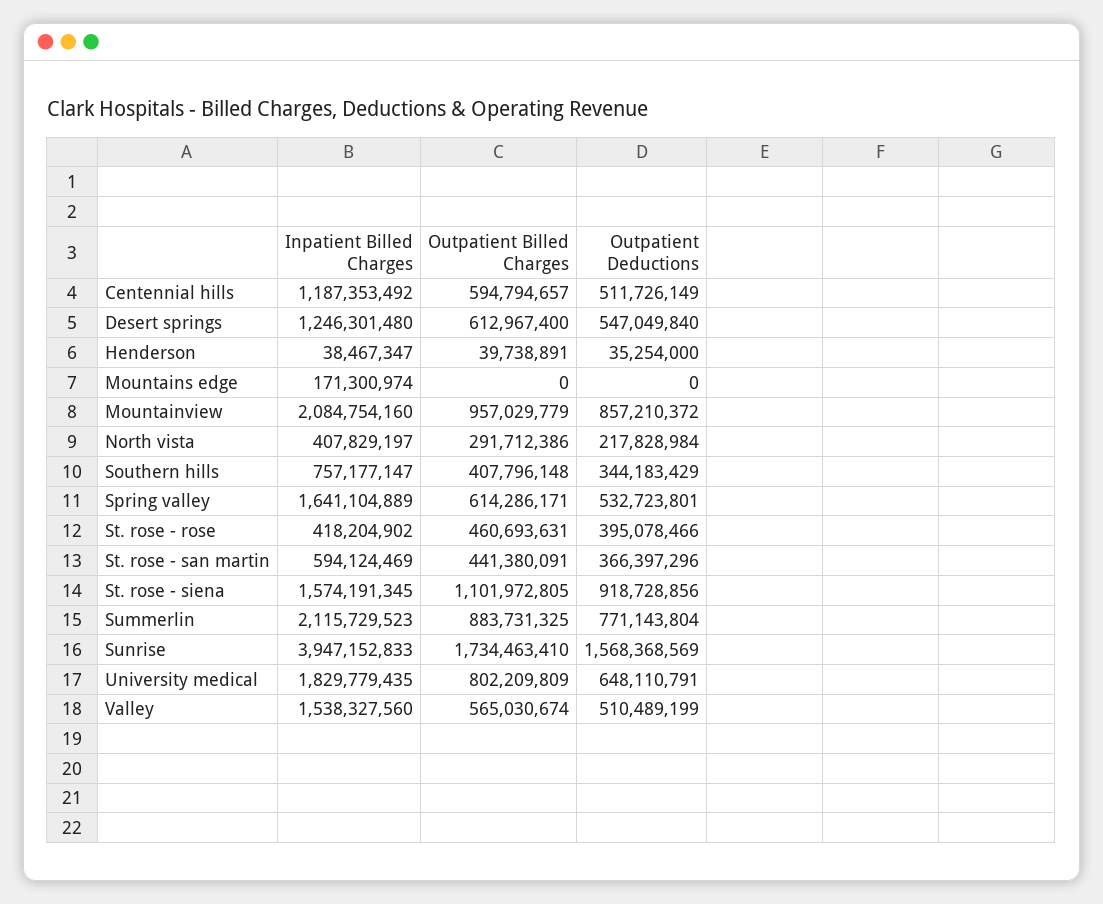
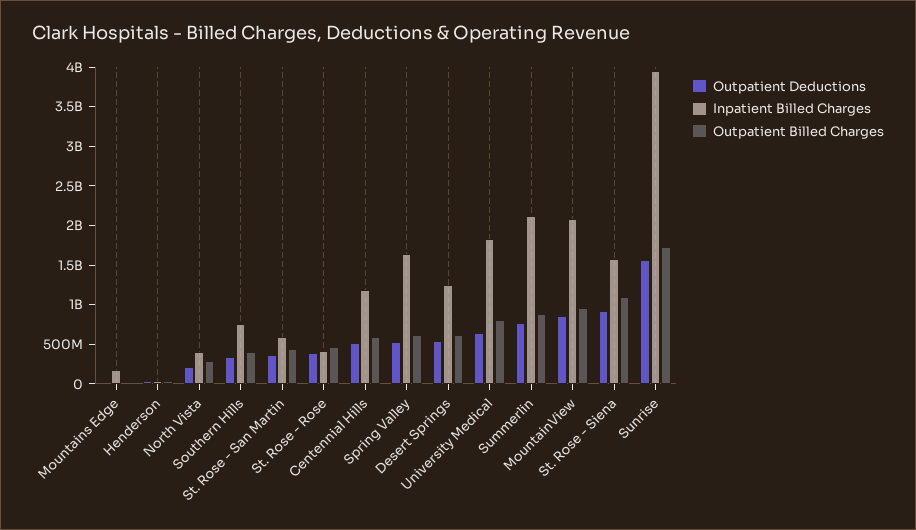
Inpatient Billed Charges, Valley: 1538327560 -> none
Outpatient Billed Charges, Valley: 565030674 -> none
Outpatient Deductions, Valley: 510489199 -> none

